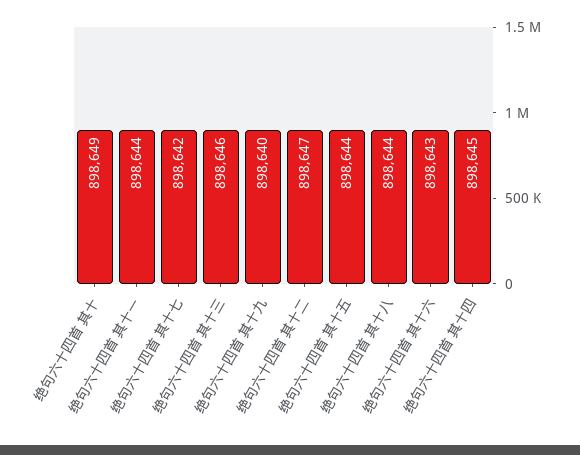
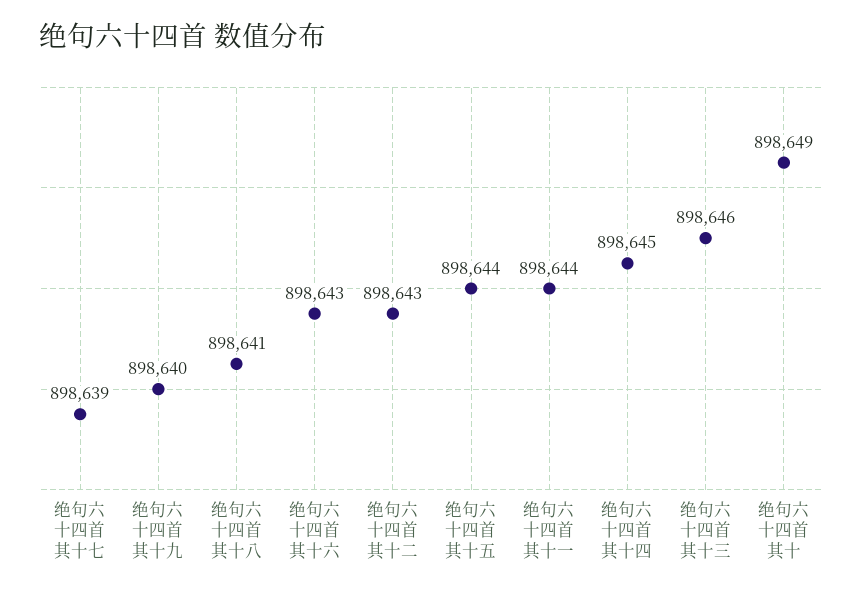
绝句六十四首 其十七: 898642 -> 898639
绝句六十四首 其十二: 898647 -> 898643
绝句六十四首 其十八: 898644 -> 898641

